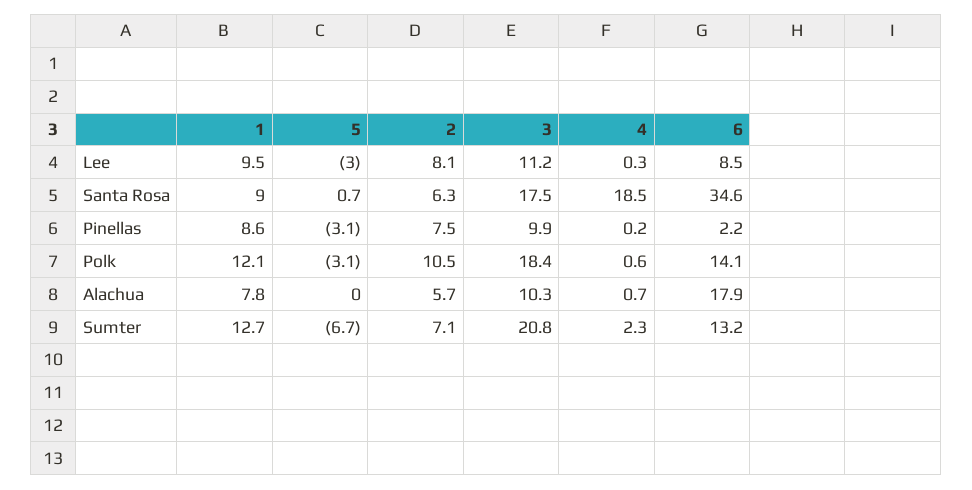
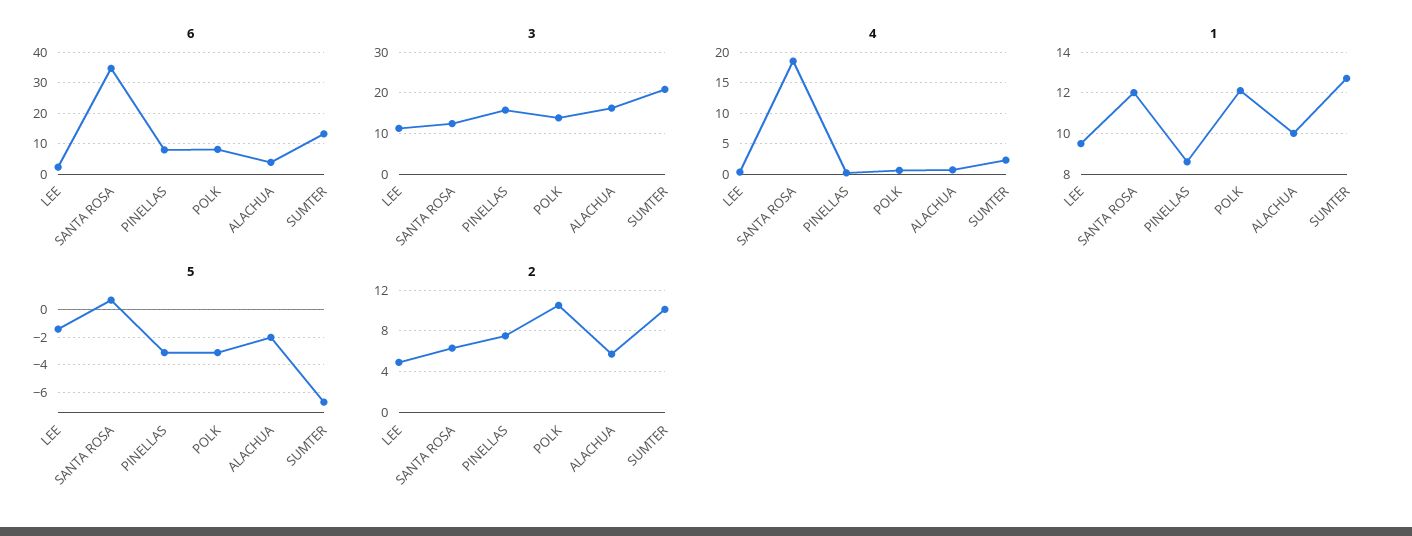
5, Lee: -3 -> -1.5
2, Lee: 8.1 -> 5
6, Lee: 8.5 -> 2
1, Santa Rosa: 9 -> 12
3, Santa Rosa: 17.5 -> 12
3, Pinellas: 9.9 -> 16
6, Pinellas: 2.2 -> 8
3, Polk: 18.4 -> 14
6, Polk: 14.1 -> 8
1, Alachua: 7.8 -> 10
5, Alachua: 0 -> -2
3, Alachua: 10.3 -> 16
6, Alachua: 17.9 -> 4
2, Sumter: 7.1 -> 10

